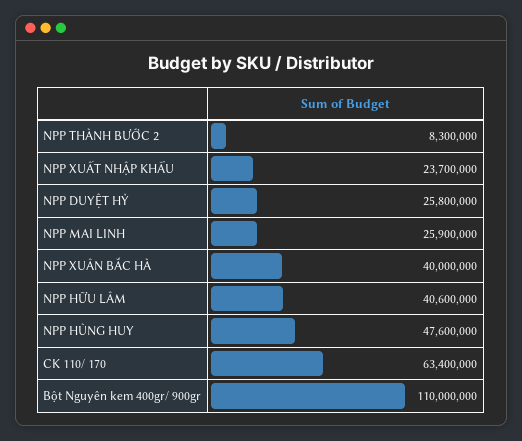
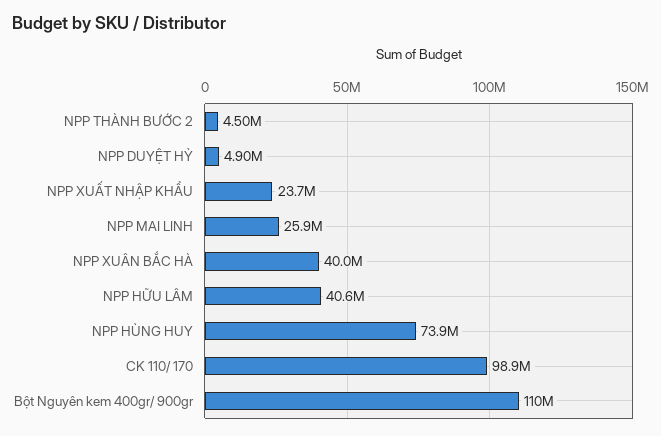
NPP THÀNH BƯỚC 2: 8300000 -> 4500000
NPP DUYỆT HỶ: 25800000 -> 4900000
NPP HÙNG HUY: 47600000 -> 73900000
CK 110/ 170: 63400000 -> 98900000

